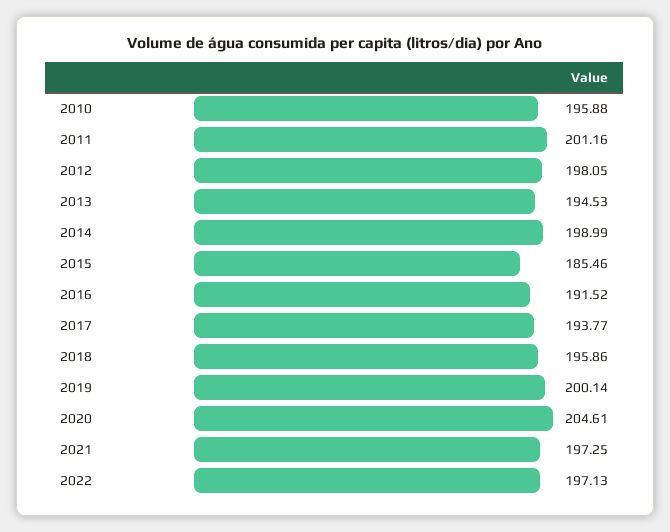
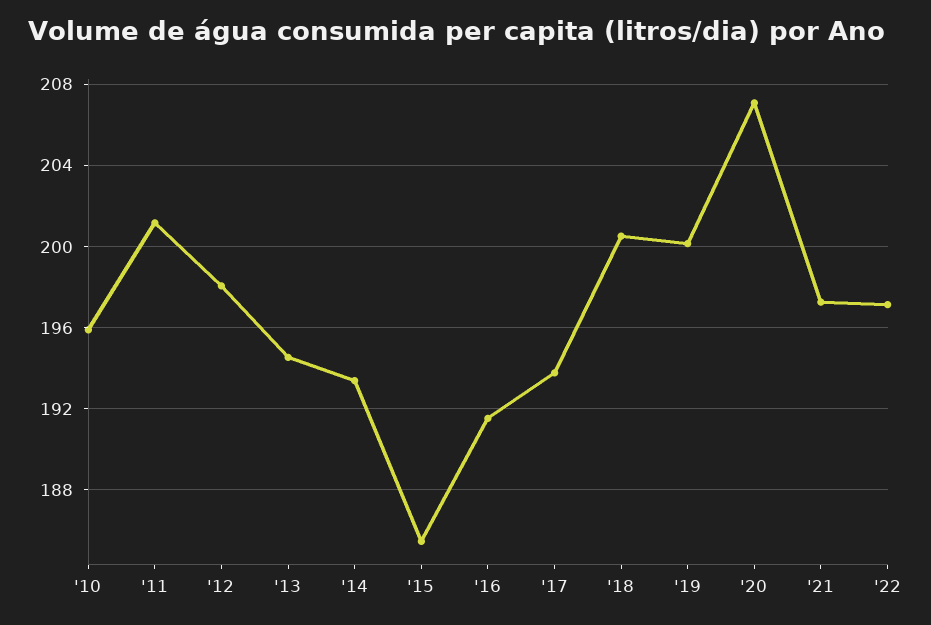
2014: 198.99 -> 193.5
2018: 195.86 -> 200.5
2020: 204.61 -> 207

